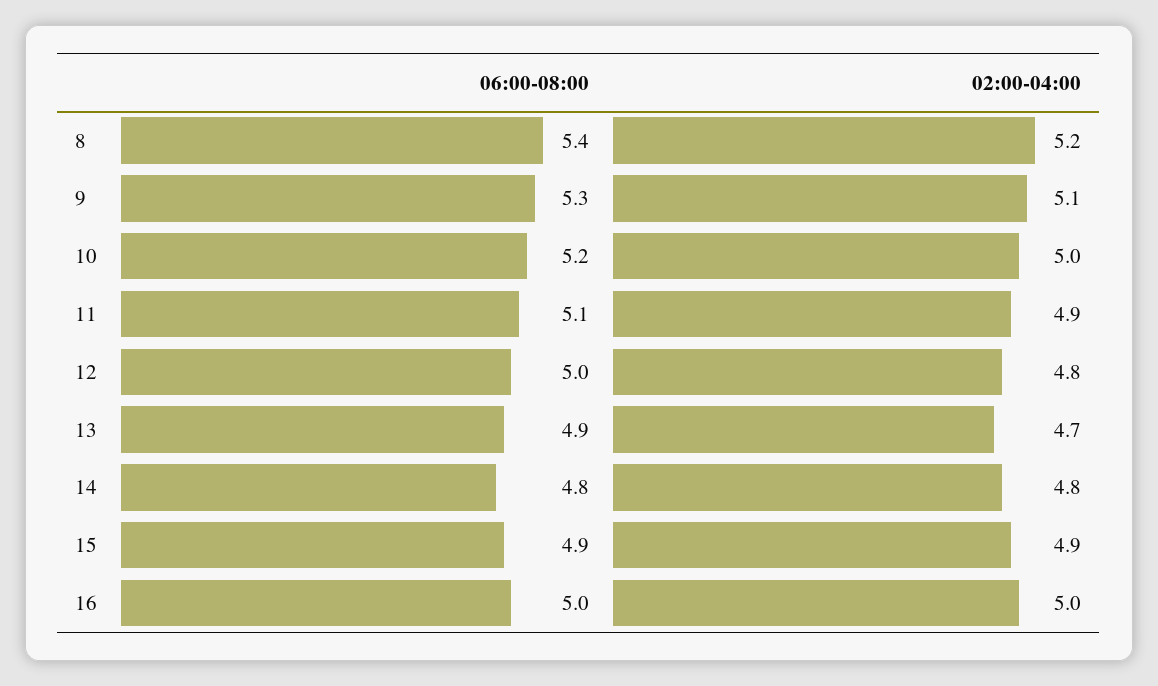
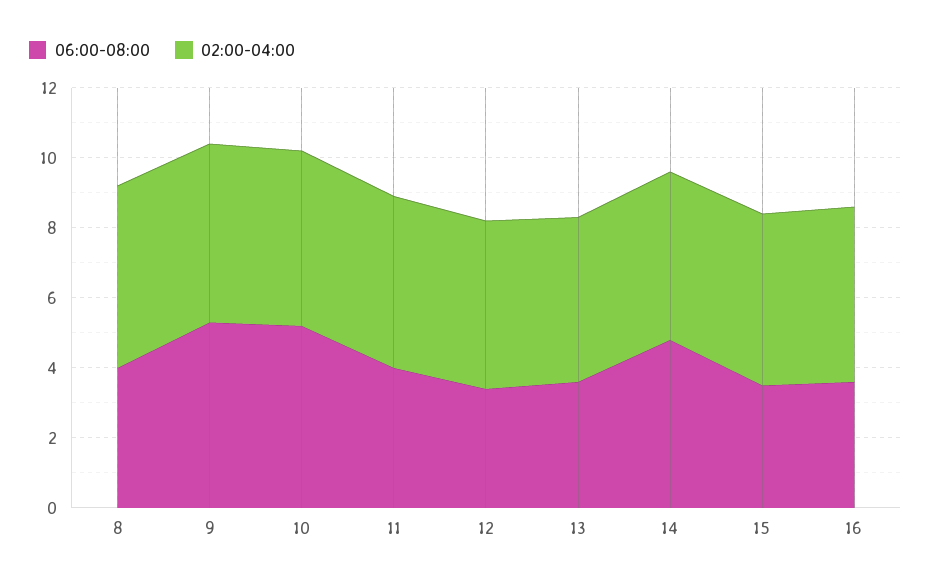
06:00-08:00, 8: 5.4 -> 4
06:00-08:00, 11: 5.1 -> 4
06:00-08:00, 12: 5 -> 3.5
06:00-08:00, 13: 4.9 -> 3.5
06:00-08:00, 15: 4.9 -> 3.5
06:00-08:00, 16: 5 -> 3.5

